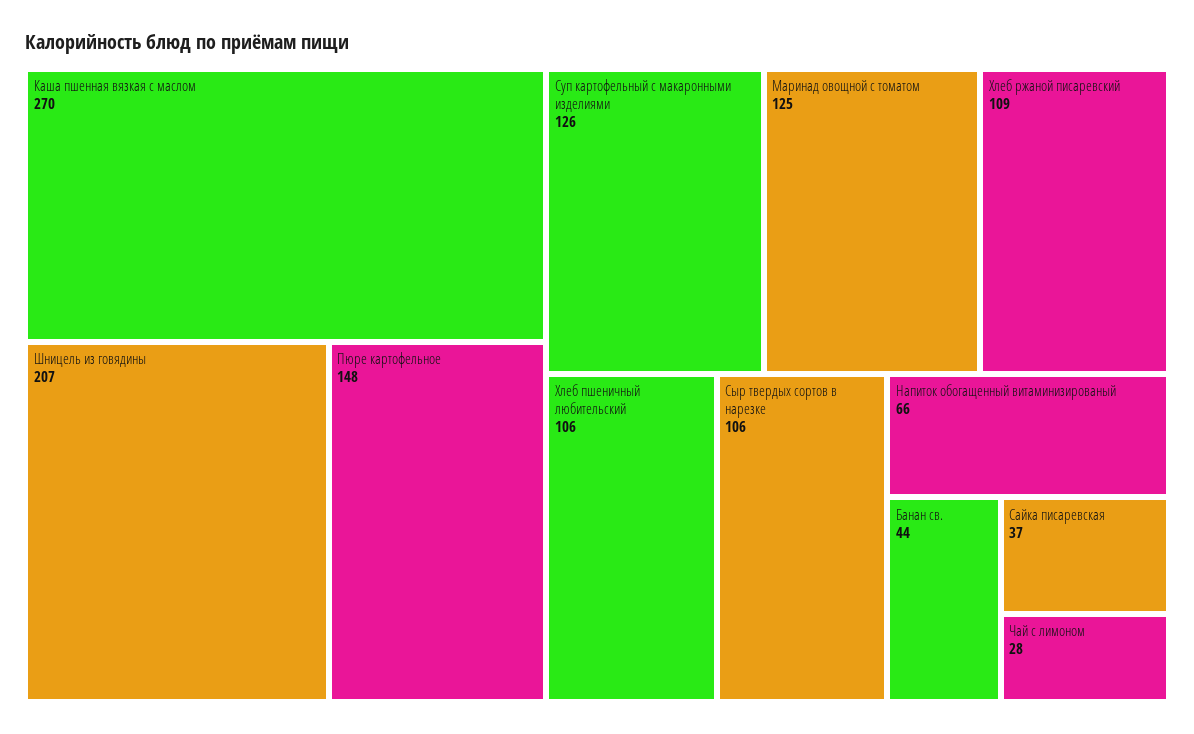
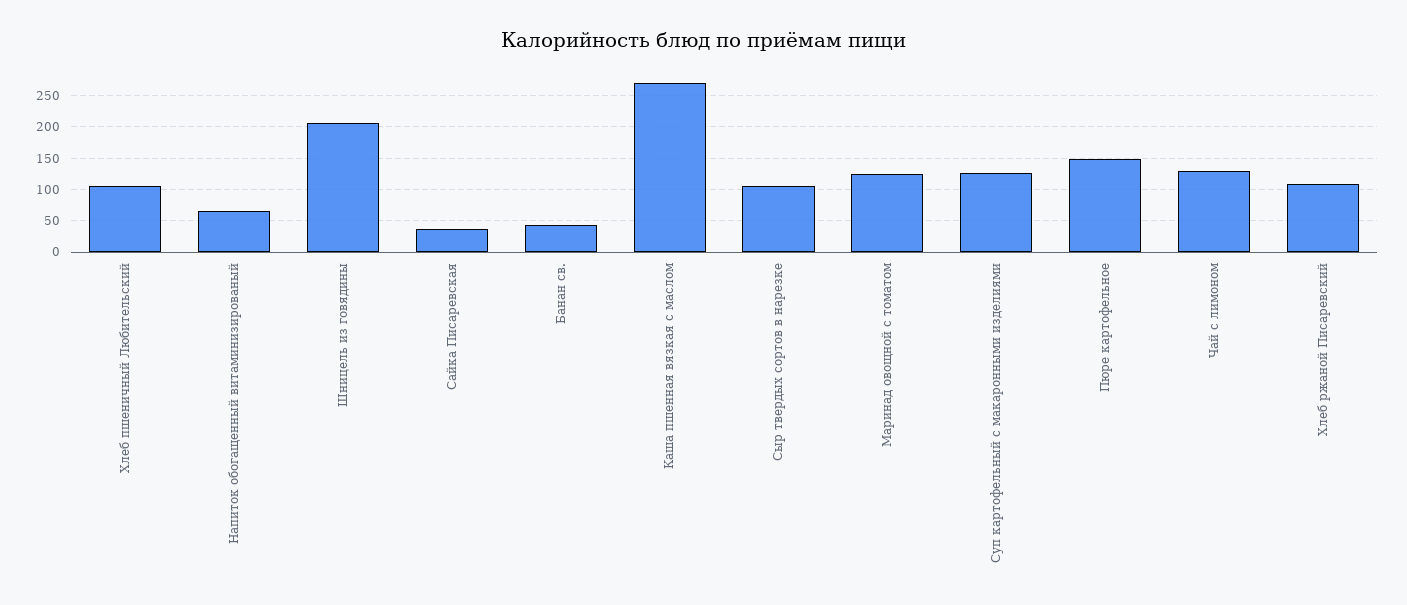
Чай с лимоном: 28 -> 130

